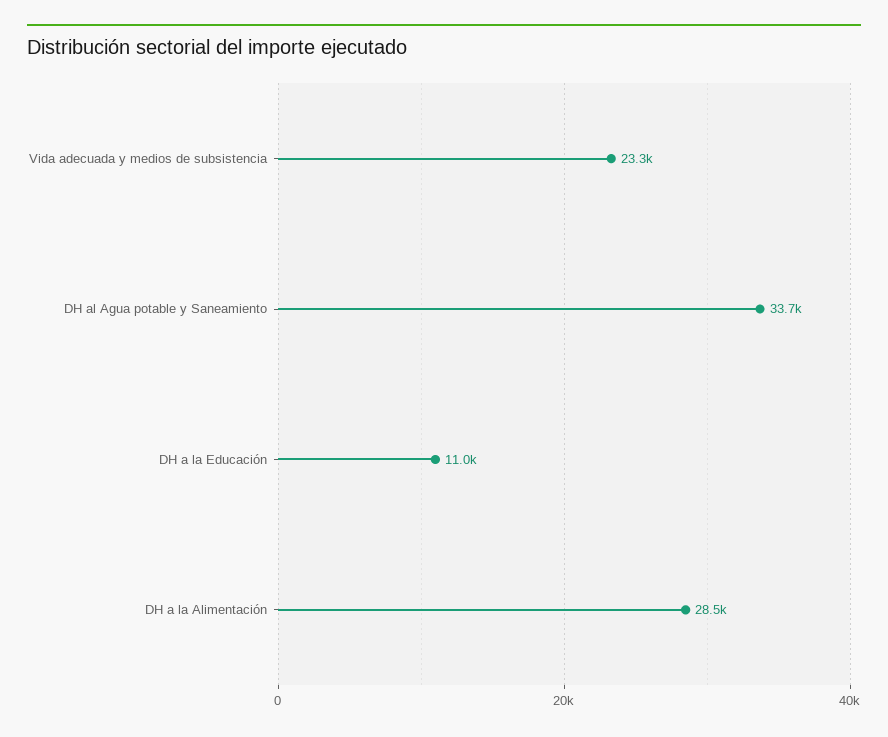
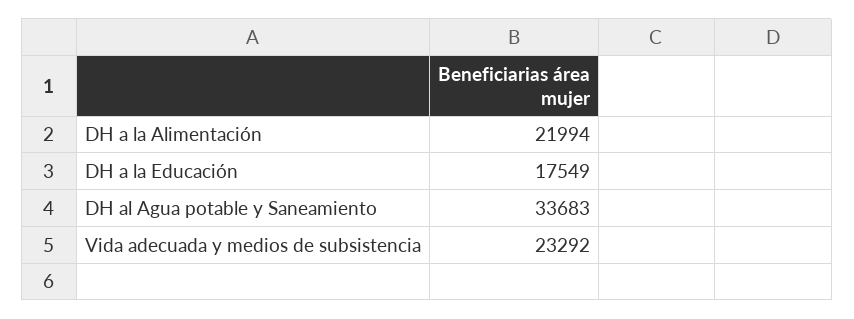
DH a la Educación: 11000 -> 17549
DH a la Alimentación: 28500 -> 21994

